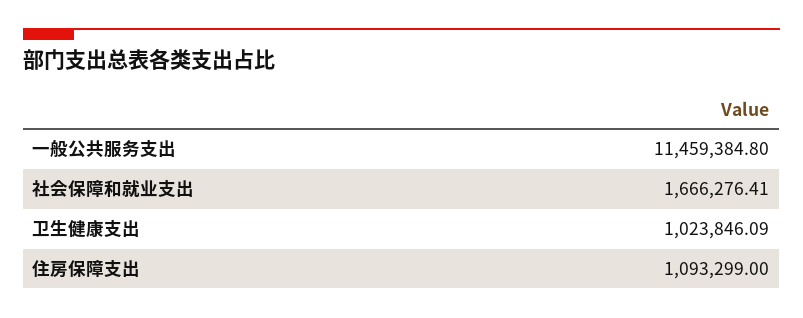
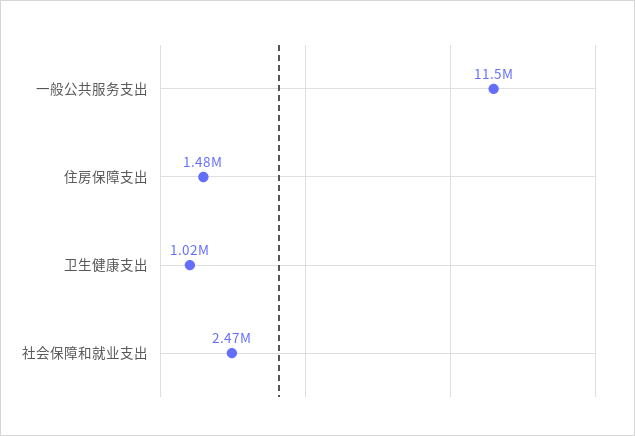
社会保障和就业支出: 1666276.41 -> 2470000
住房保障支出: 1093299 -> 1480000

